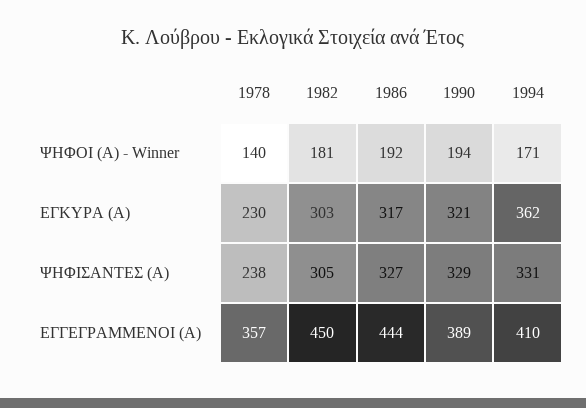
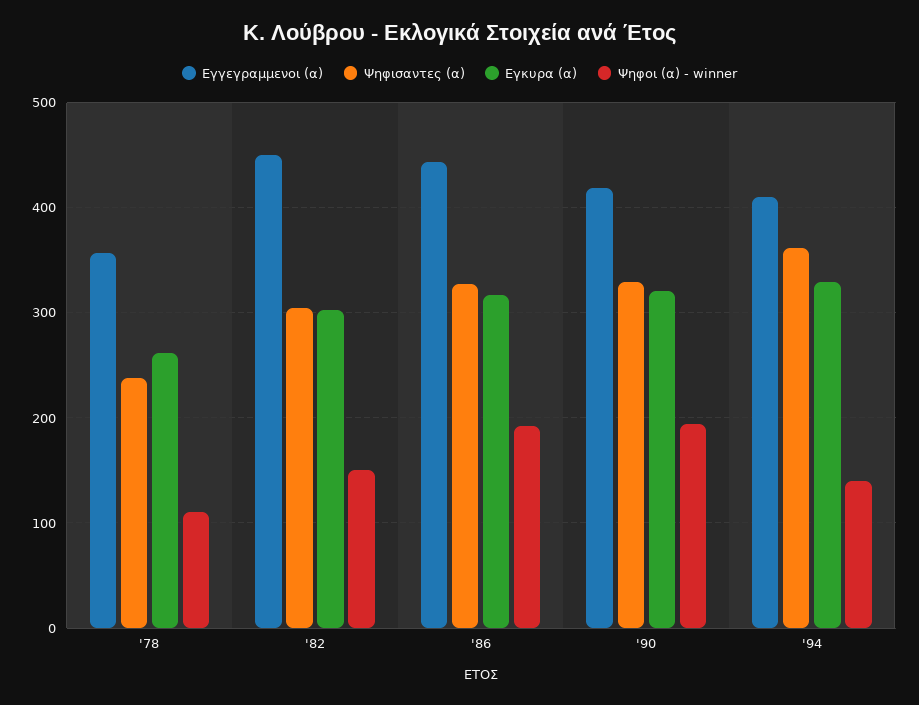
ΨΗΦΟΙ (Α) - Winner, 1978: 140 -> 110
ΨΗΦΟΙ (Α) - Winner, 1982: 181 -> 150
ΨΗΦΟΙ (Α) - Winner, 1994: 171 -> 140
ΕΓΚΥΡΑ (Α), 1978: 230 -> 260
ΕΓΚΥΡΑ (Α), 1994: 362 -> 330
ΨΗΦΙΣΑΝΤΕΣ (Α), 1994: 331 -> 360
ΕΓΓΕΓΡΑΜΜΕΝΟΙ (Α), 1990: 389 -> 420

